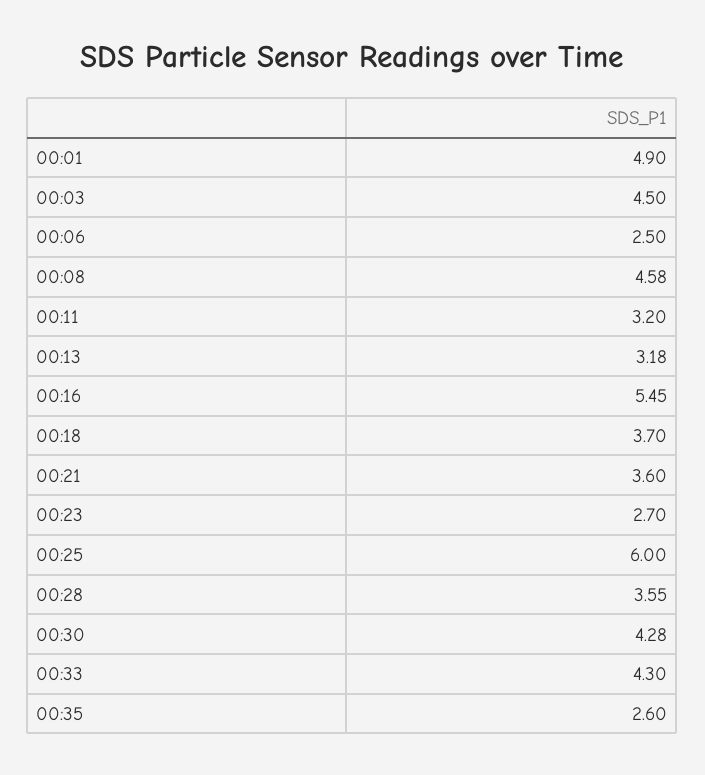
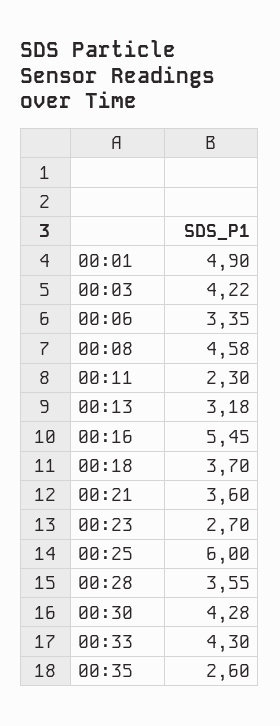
00:03: 4.5 -> 4.22
00:06: 2.5 -> 3.35
00:11: 3.2 -> 2.3

